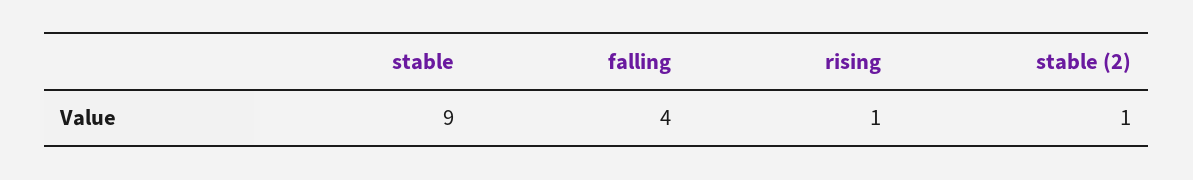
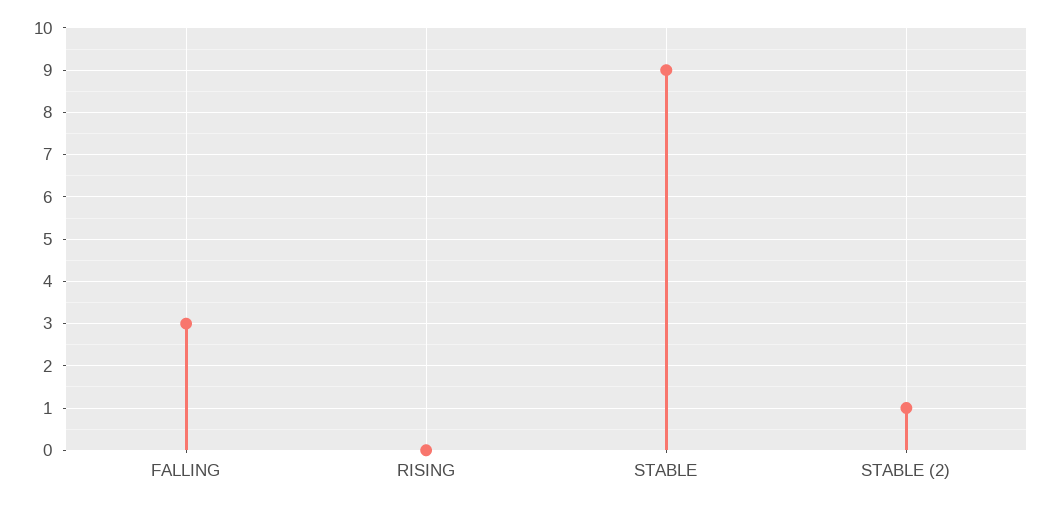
falling: 4 -> 3
rising: 1 -> 0

